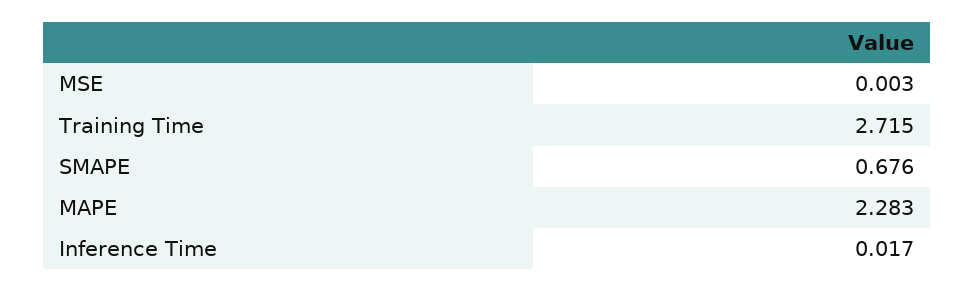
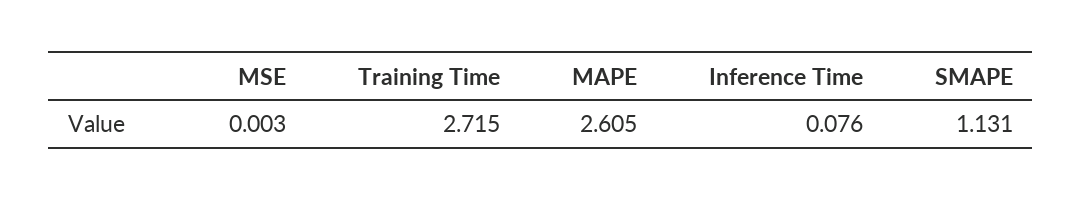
SMAPE: 0.676 -> 1.131
MAPE: 2.283 -> 2.605
Inference Time: 0.017 -> 0.076

